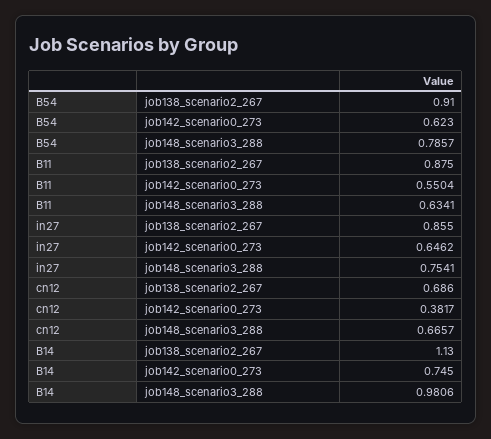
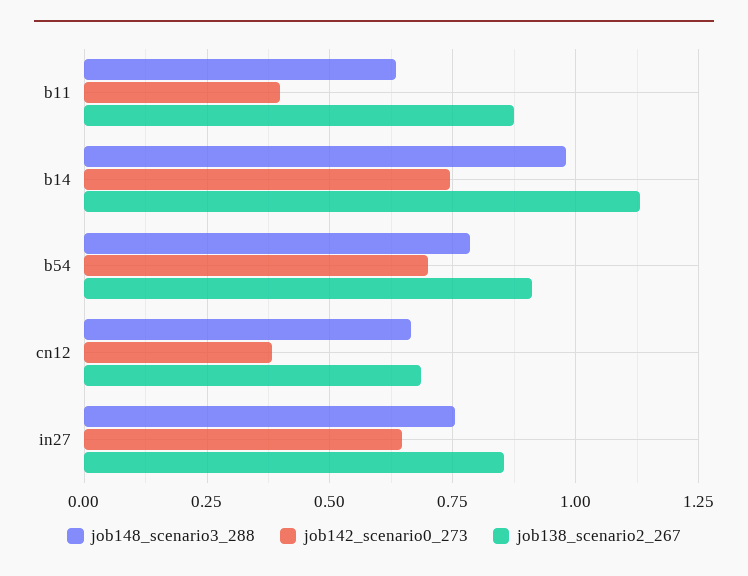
job142_scenario0_273, B54: 0.623 -> 0.7
job142_scenario0_273, B11: 0.5504 -> 0.4

